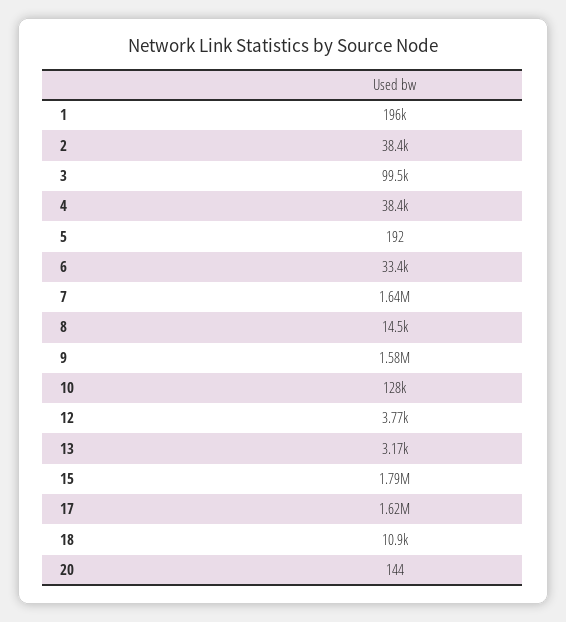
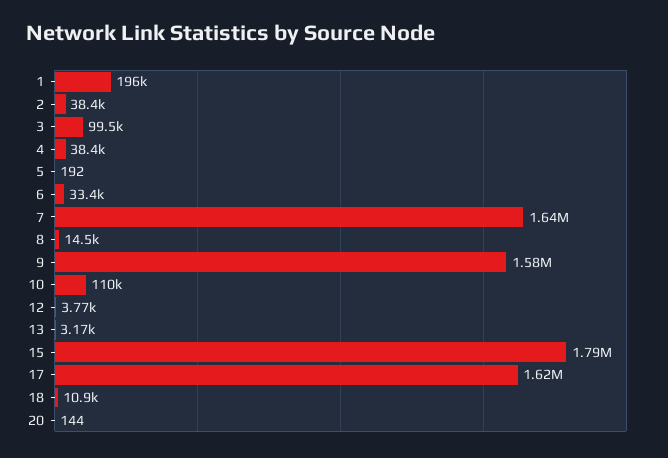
10: 128000 -> 110000

